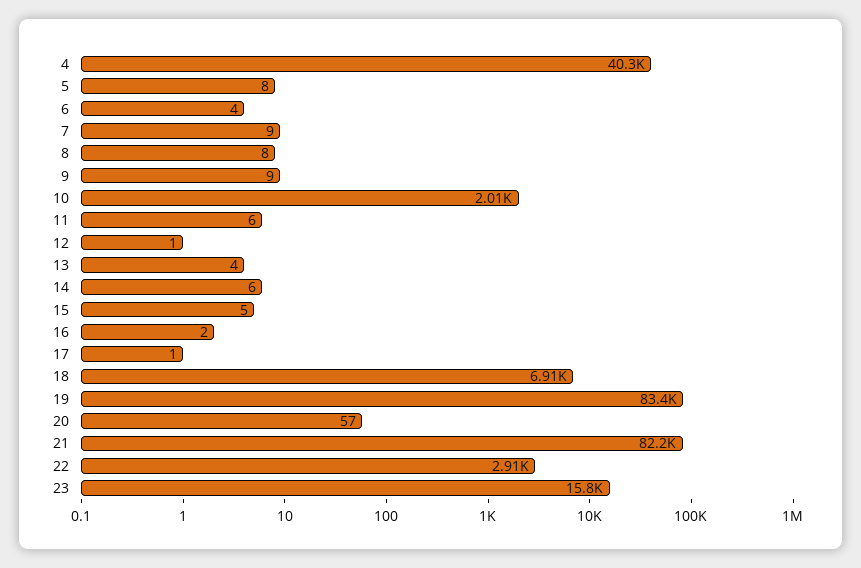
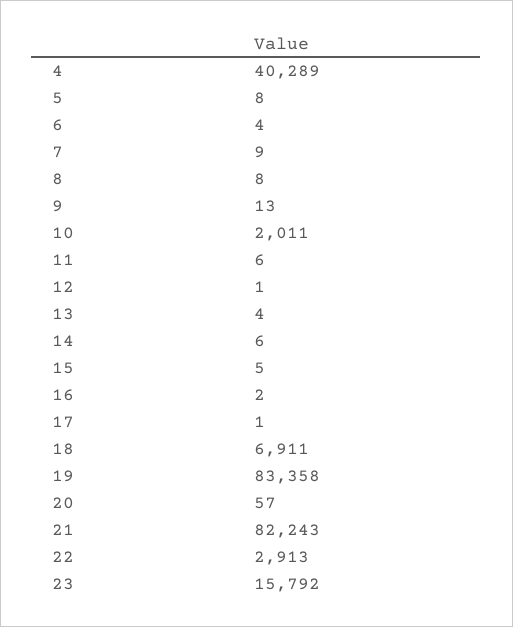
9: 9 -> 13

